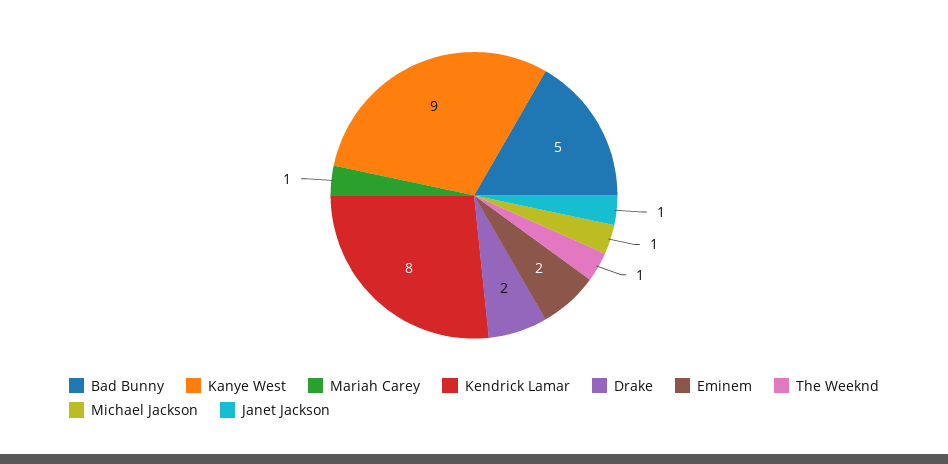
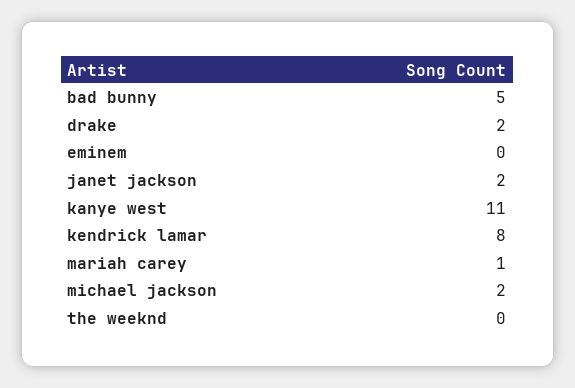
Kanye West: 9 -> 11
Eminem: 2 -> 0
The Weeknd: 1 -> 0
Michael Jackson: 1 -> 2
Janet Jackson: 1 -> 2

